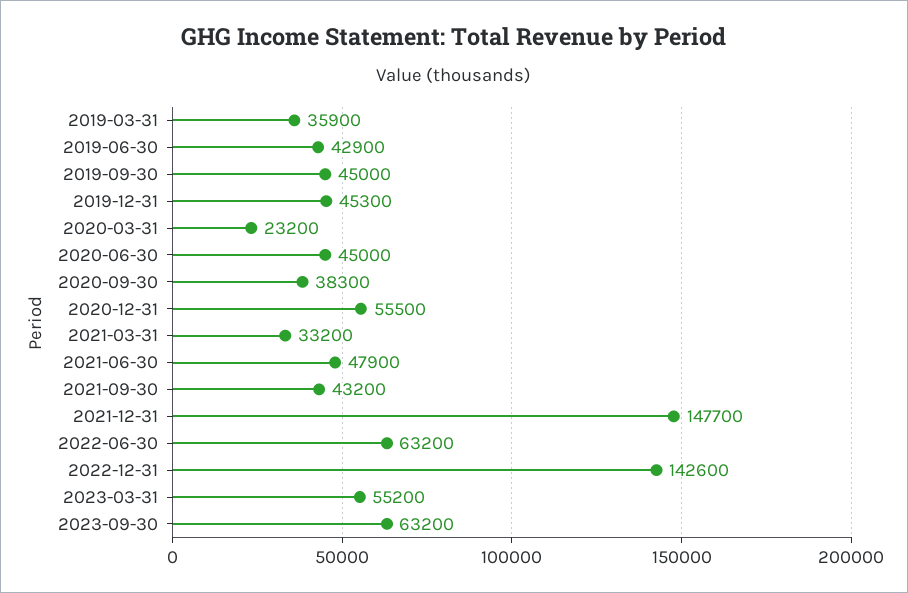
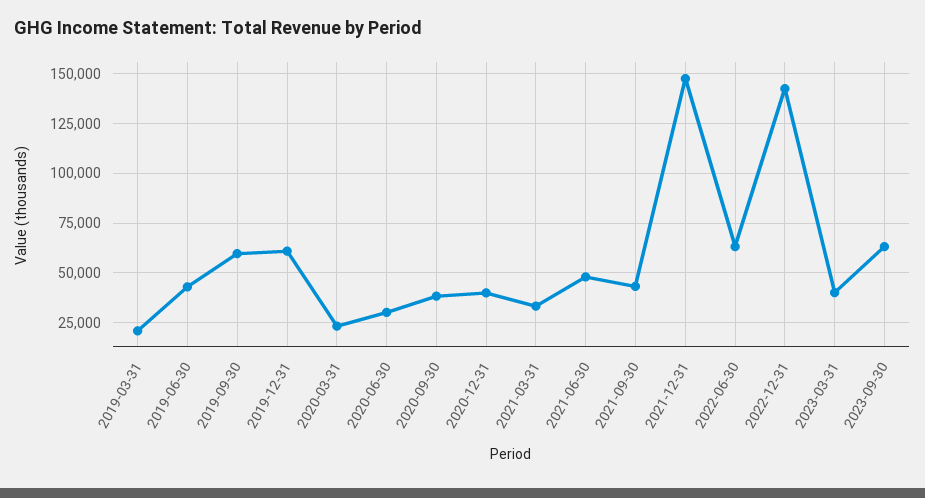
2019-03-31: 35900 -> 20000
2019-09-30: 45000 -> 60000
2019-12-31: 45300 -> 60000
2020-06-30: 45000 -> 30000
2020-12-31: 55500 -> 40000
2023-03-31: 55200 -> 40000

